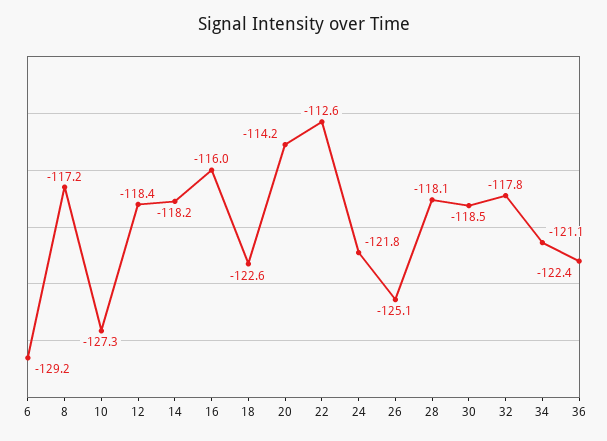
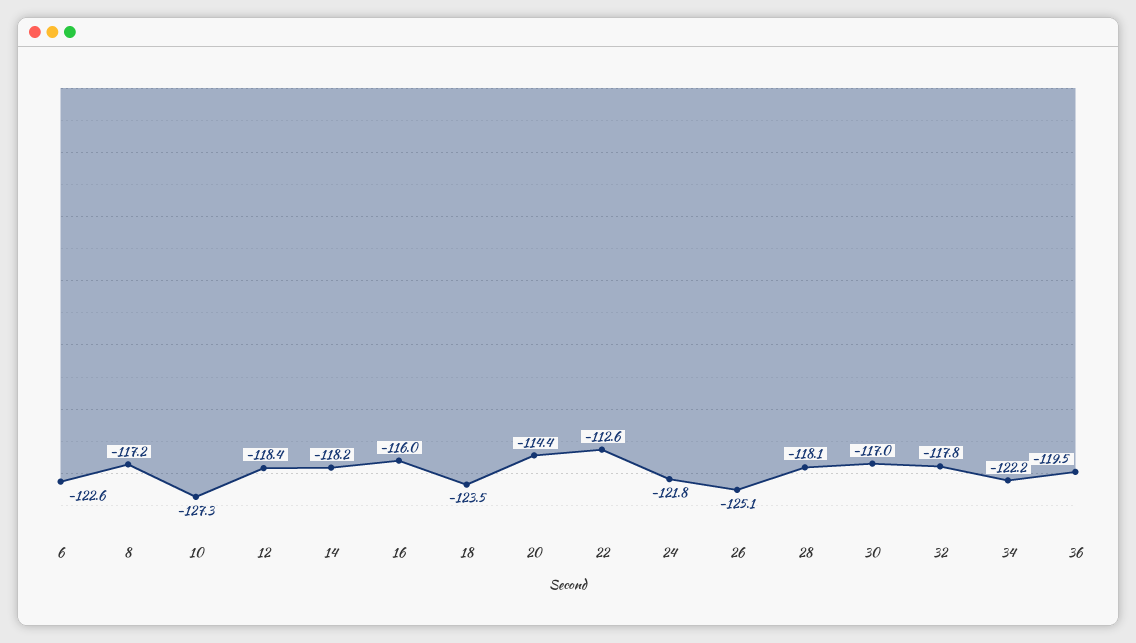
6: -129.2 -> -122.6
18: -122.6 -> -123.5
20: -114.2 -> -114.4
30: -118.5 -> -117
34: -121.1 -> -122.2
36: -122.4 -> -119.5

